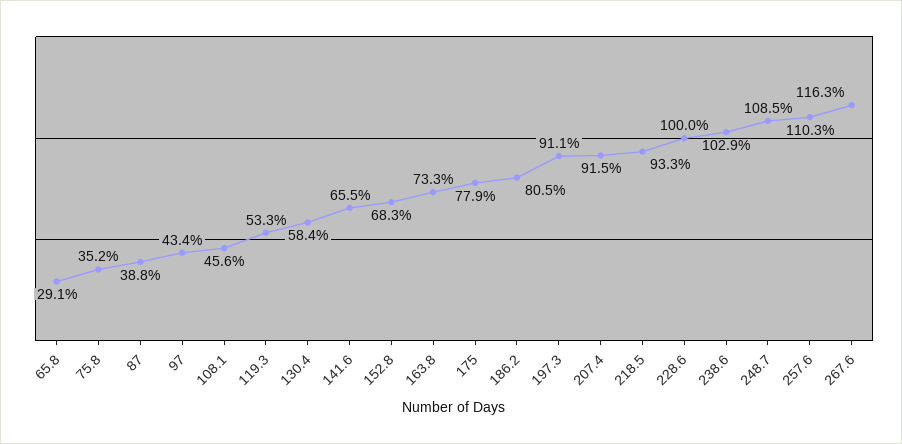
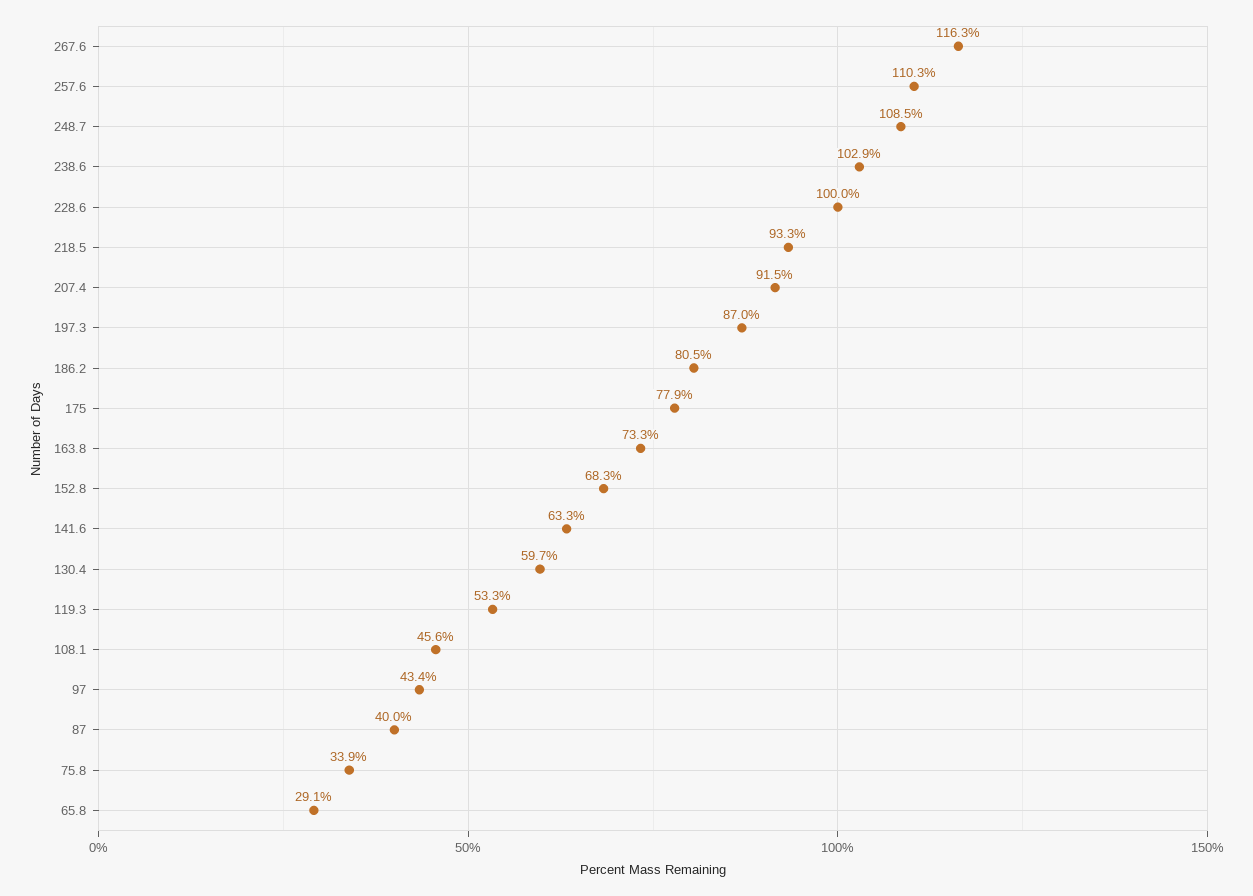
75.8: 35.2 -> 33.9
87: 38.8 -> 40
130.4: 58.4 -> 59.7
141.6: 65.5 -> 63.3
197.3: 91.1 -> 87

